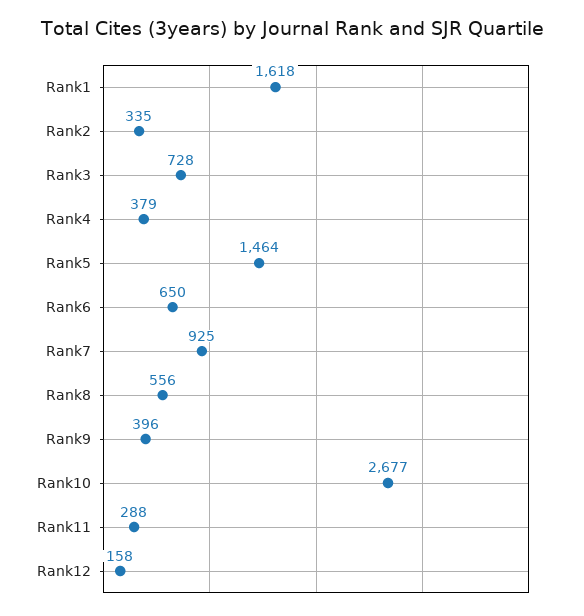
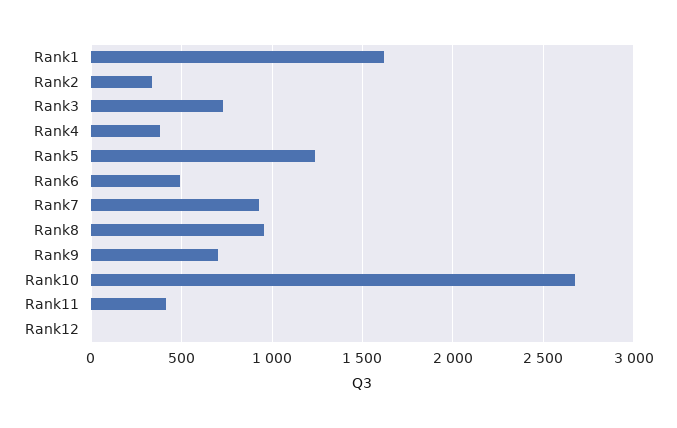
Rank5: 1464 -> 1250
Rank6: 650 -> 500
Rank8: 556 -> 950
Rank9: 396 -> 700
Rank11: 288 -> 400
Rank12: 158 -> 0

